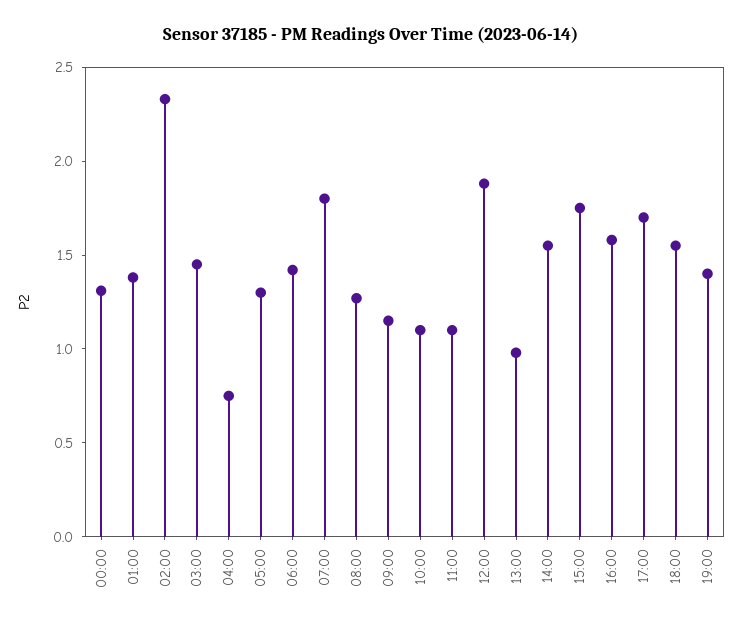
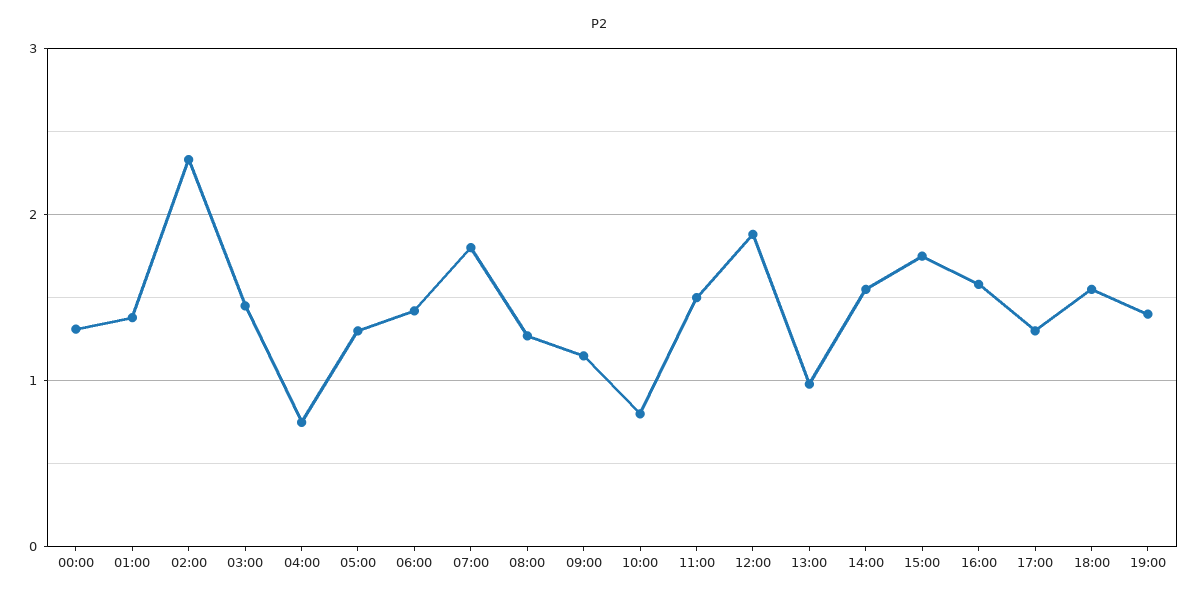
10:00: 1.1 -> 0.8
11:00: 1.1 -> 1.5
17:00: 1.7 -> 1.3

